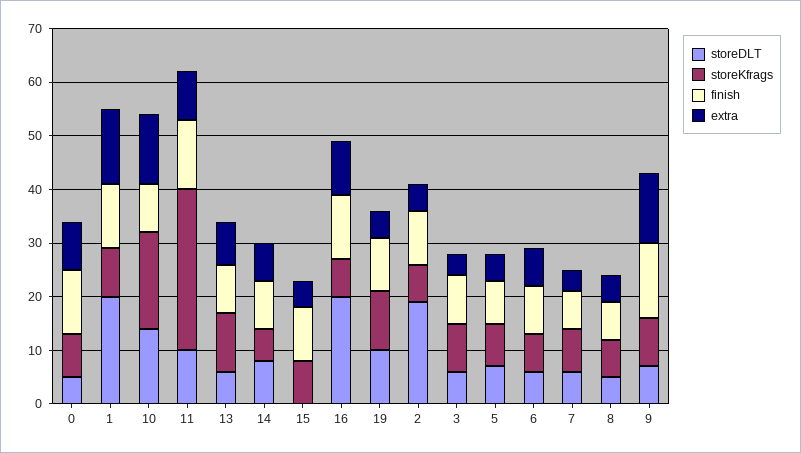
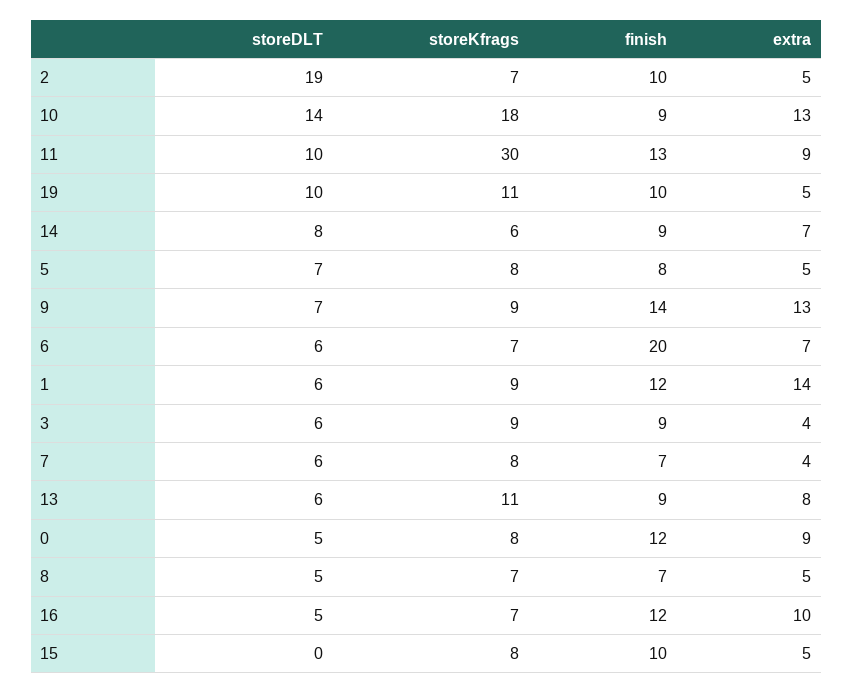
storeDLT, 1: 20 -> 6
storeDLT, 16: 20 -> 5
finish, 6: 10 -> 20

